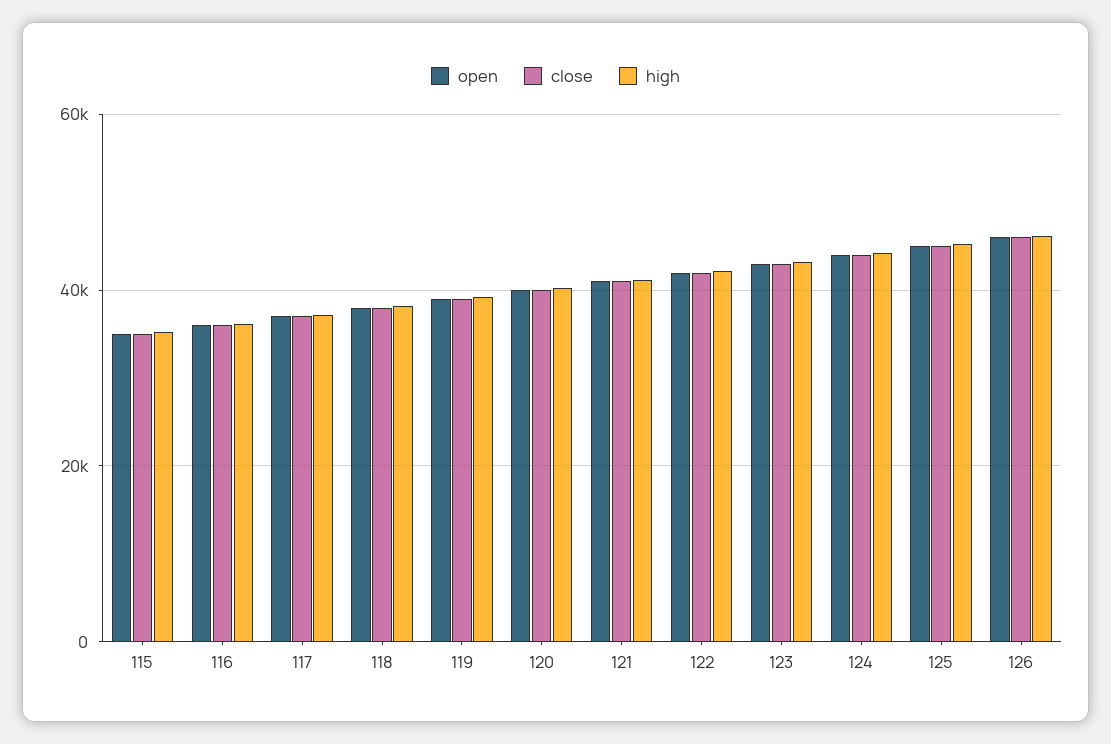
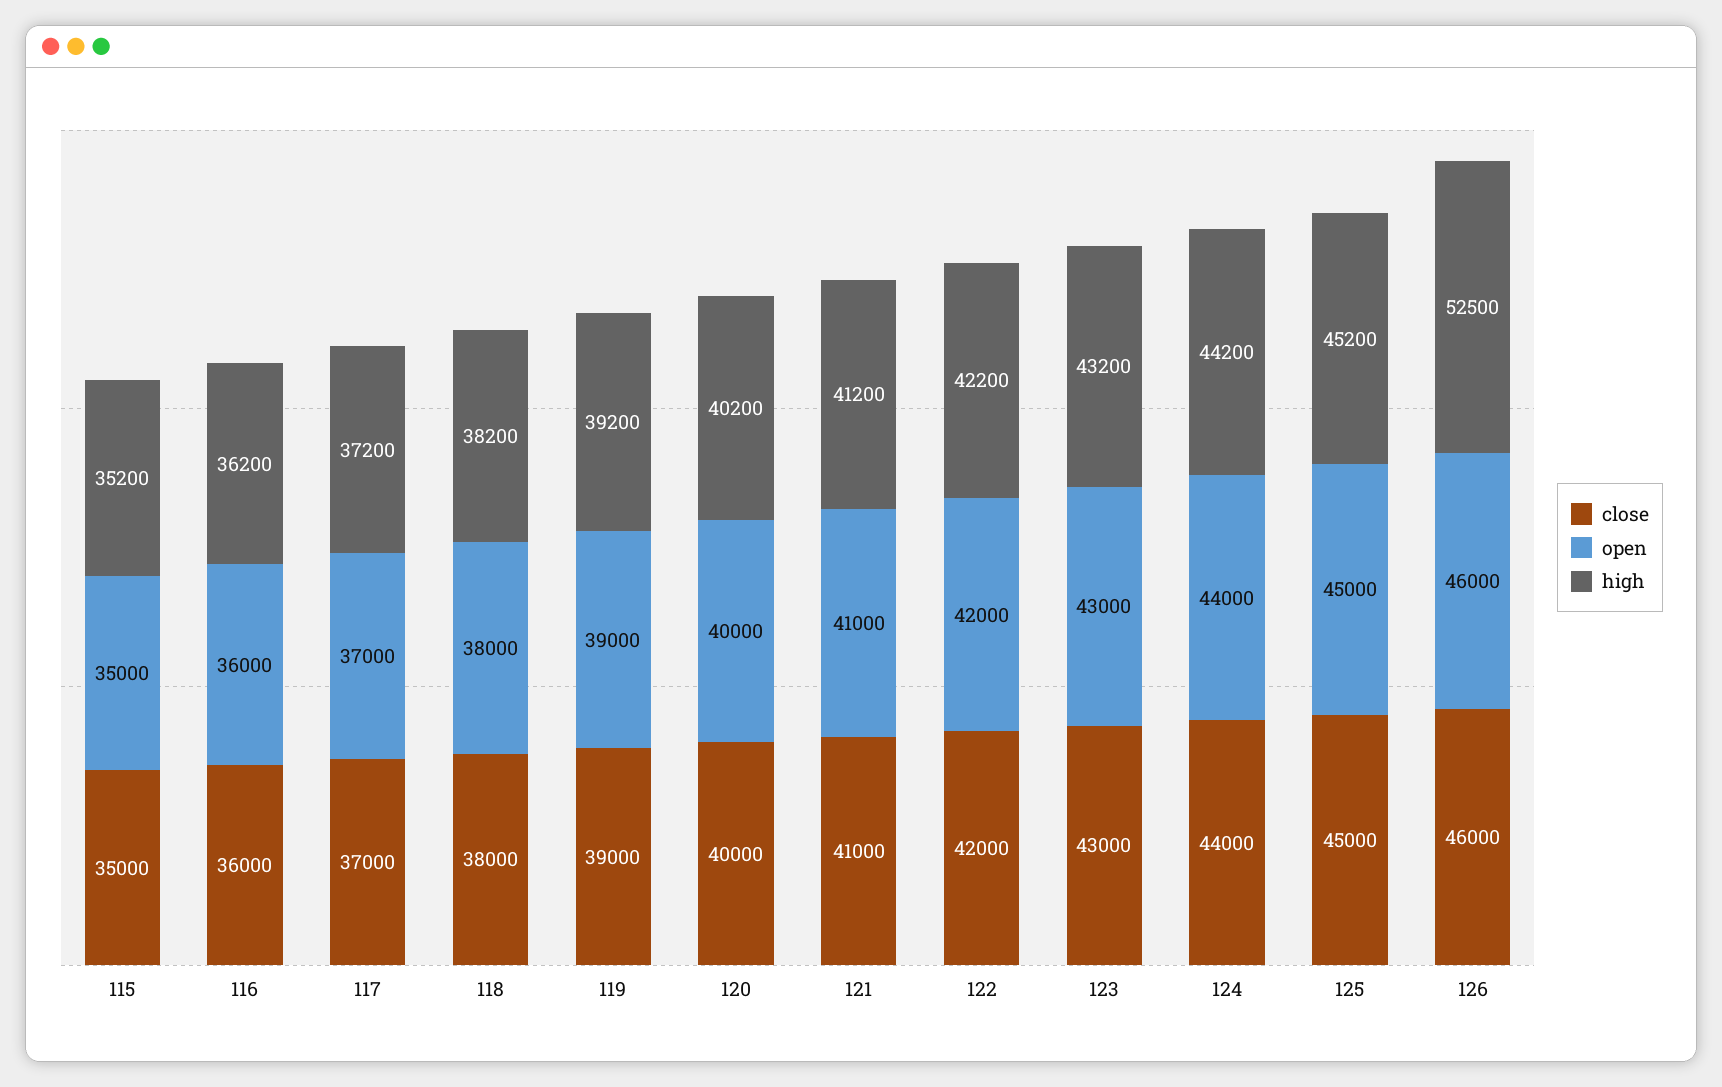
high, 126: 46000 -> 52500

